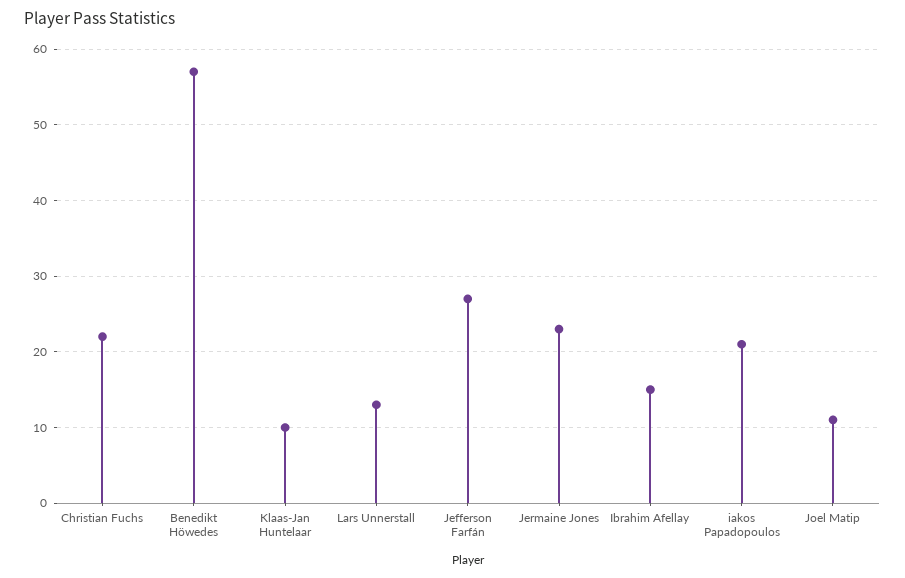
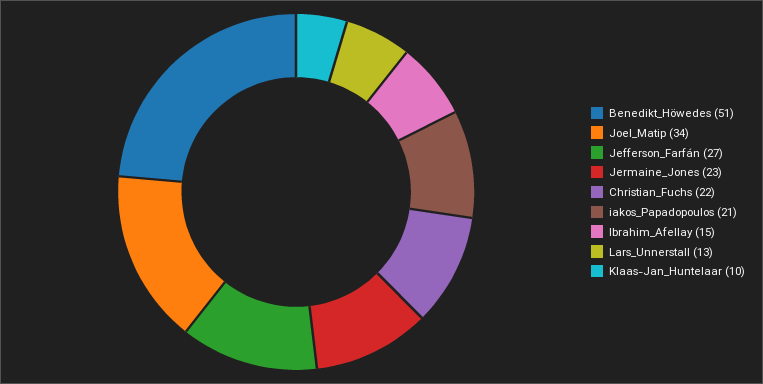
Benedikt Höwedes: 57 -> 51
Joel Matip: 11 -> 34

